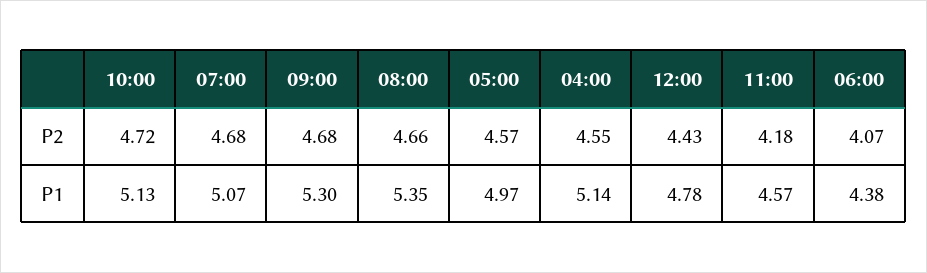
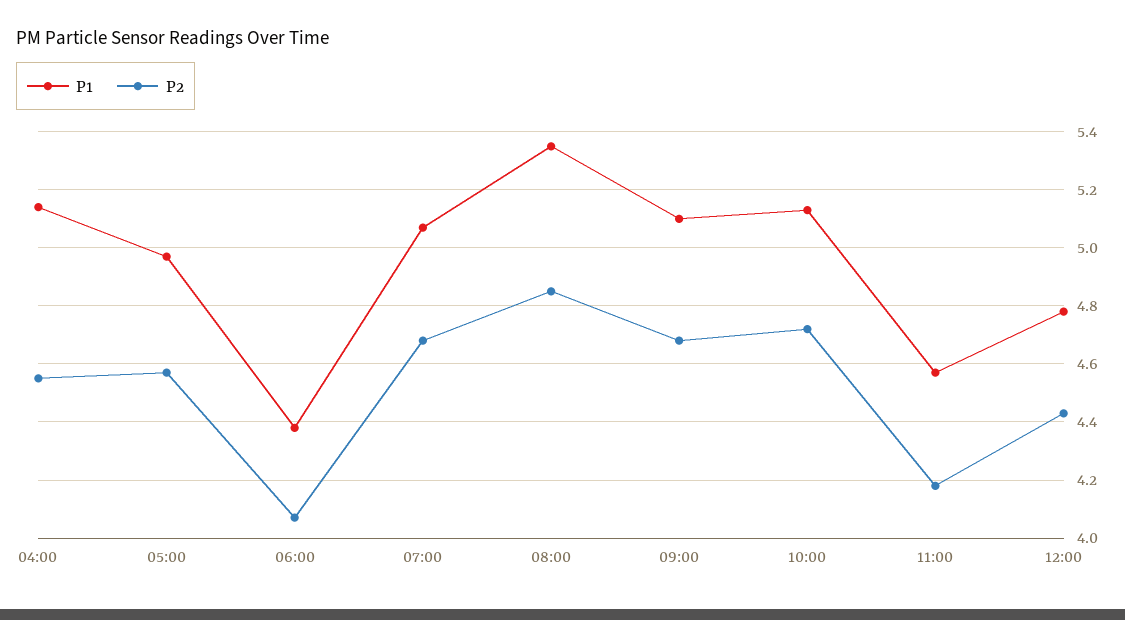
P2, 08:00: 4.66 -> 4.85
P1, 09:00: 5.3 -> 5.1

